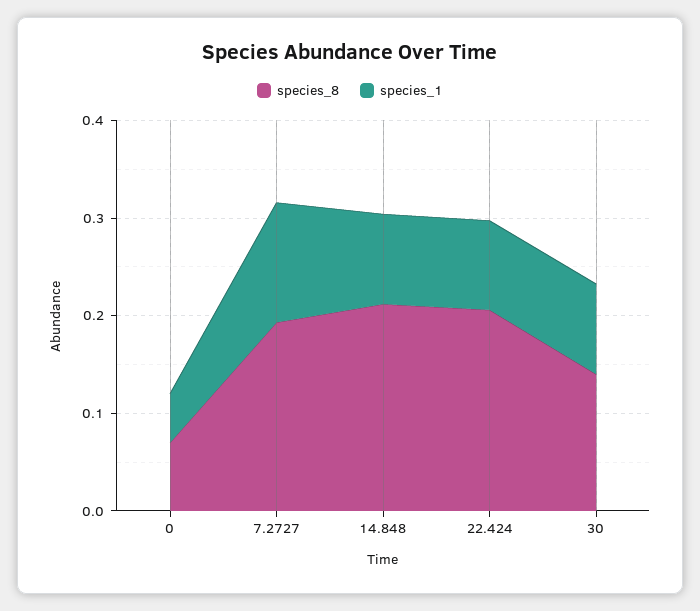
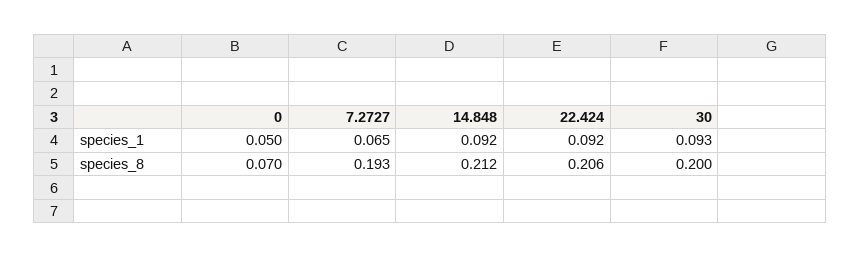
species_1, 7.2727: 0.12 -> 0.065
species_8, 30: 0.14 -> 0.2

